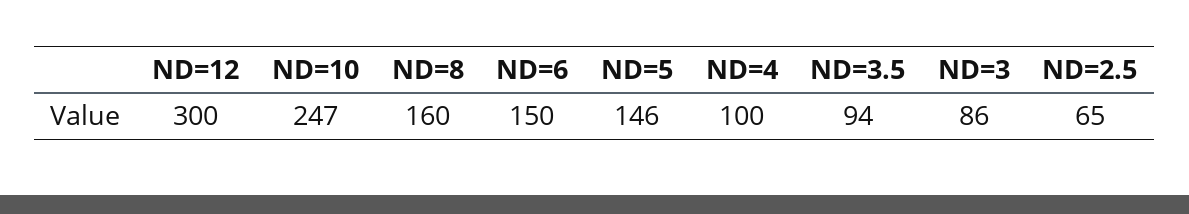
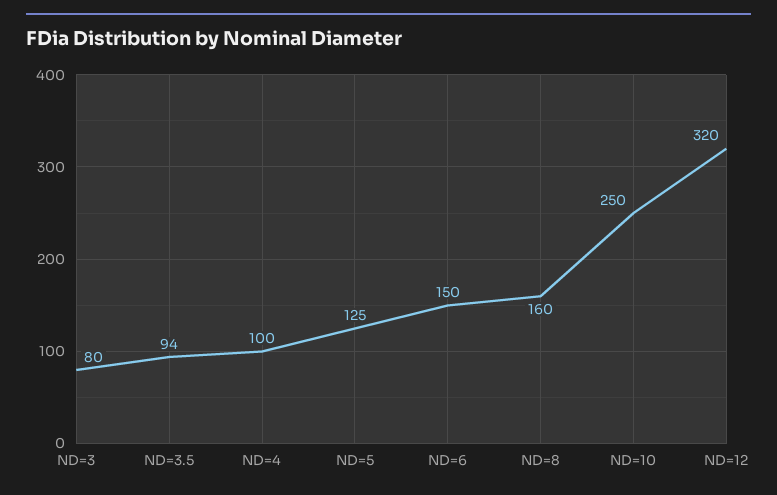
ND=12: 300 -> 320
ND=10: 247 -> 250
ND=5: 146 -> 125
ND=3: 86 -> 80
ND=2.5: 65 -> none

